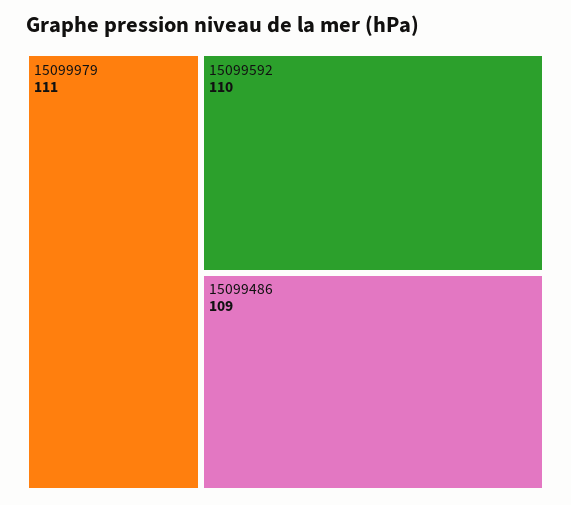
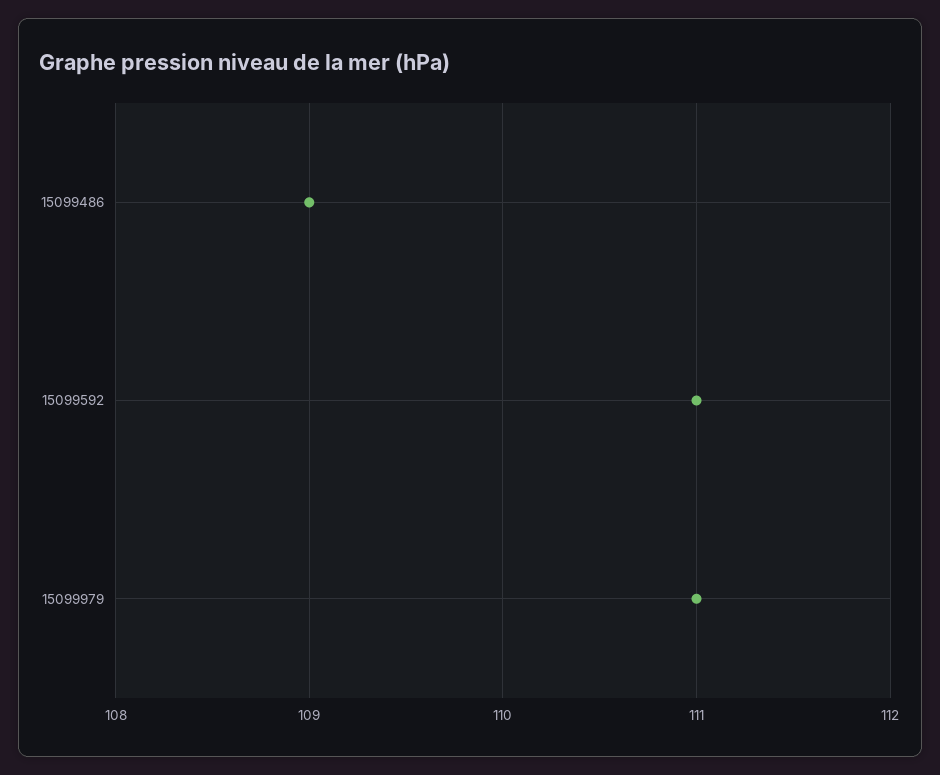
15099592: 110 -> 111

